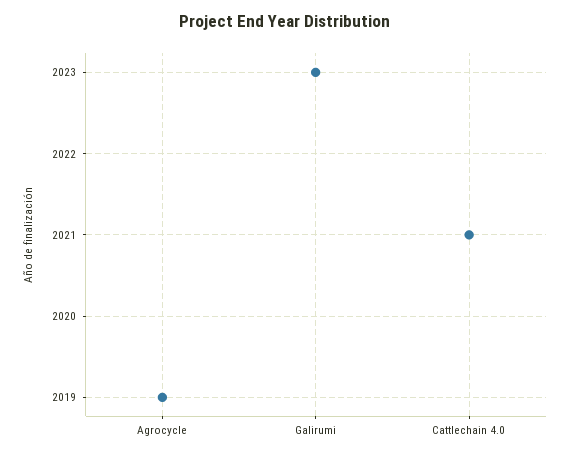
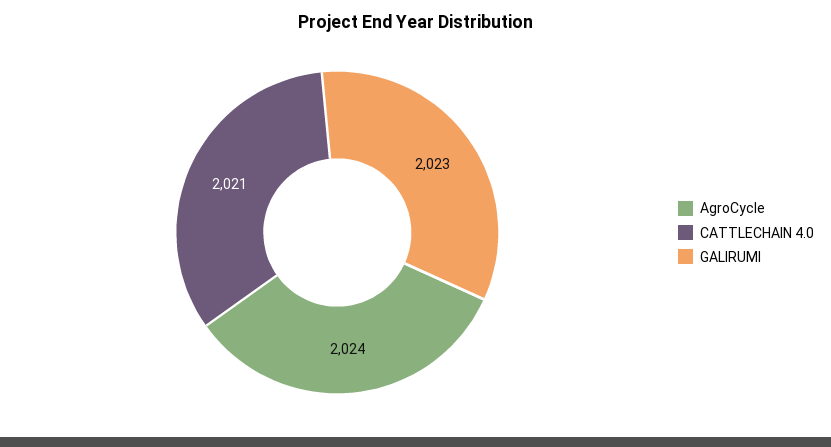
Agrocycle: 2019 -> 2024

